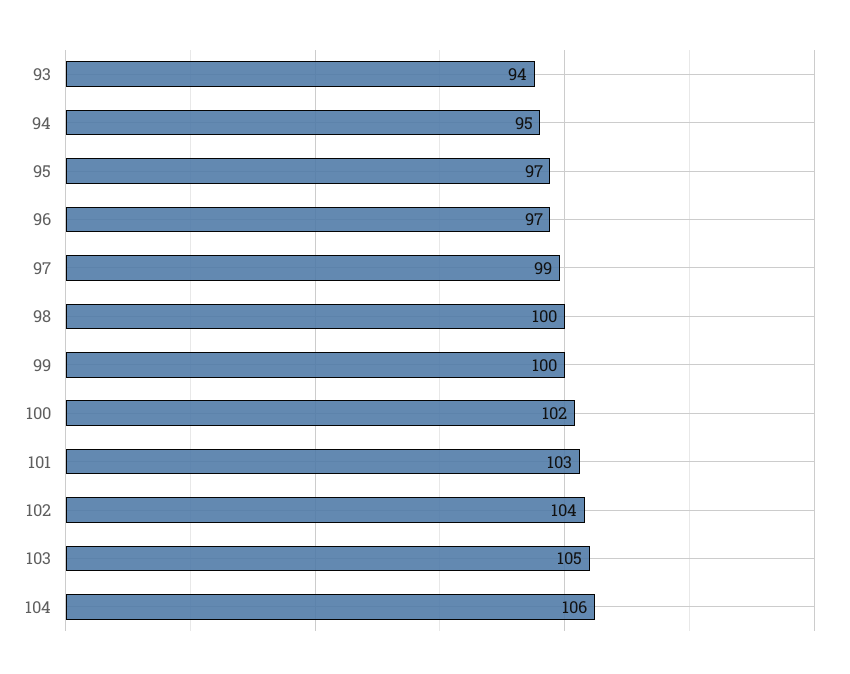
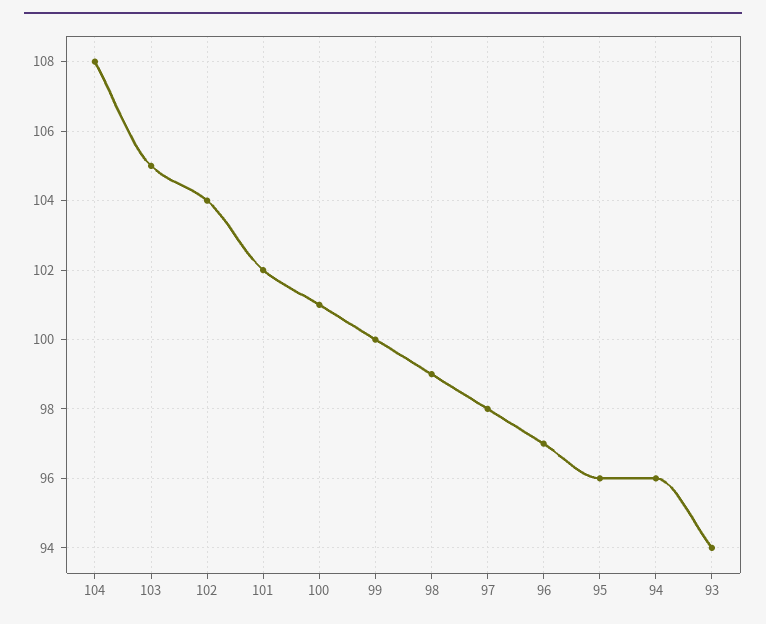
94: 95 -> 96
95: 97 -> 96
97: 99 -> 98
98: 100 -> 99
100: 102 -> 101
101: 103 -> 102
104: 106 -> 108

